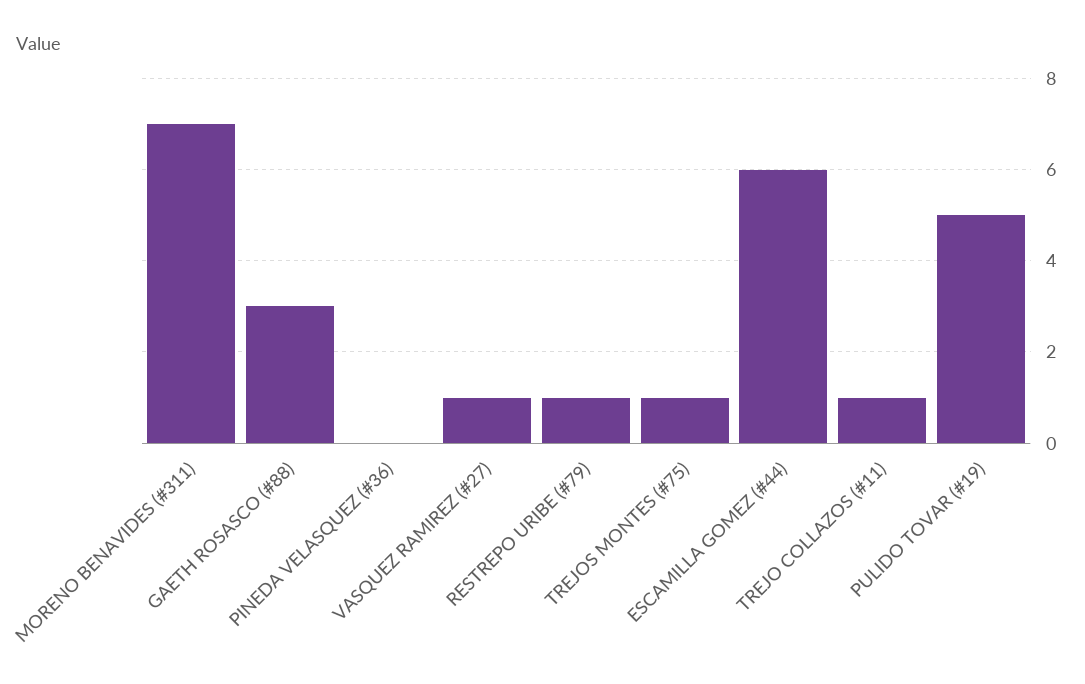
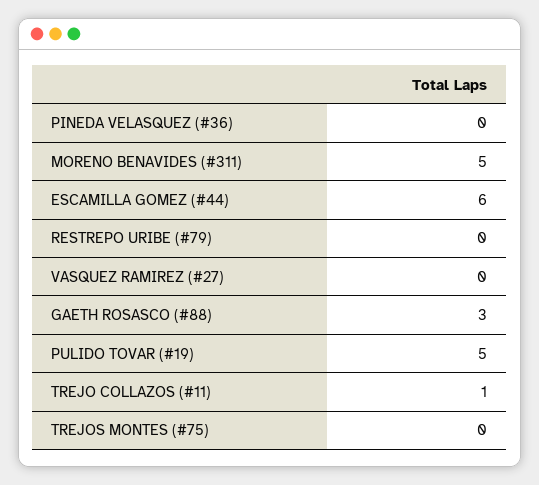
MORENO BENAVIDES (#311): 7 -> 5
VASQUEZ RAMIREZ (#27): 1 -> 0
RESTREPO URIBE (#79): 1 -> 0
TREJOS MONTES (#75): 1 -> 0

